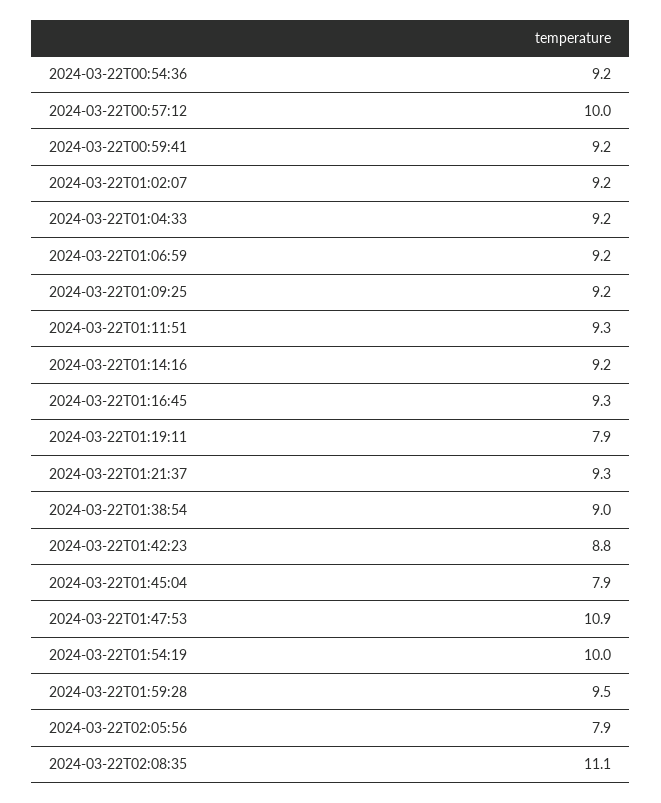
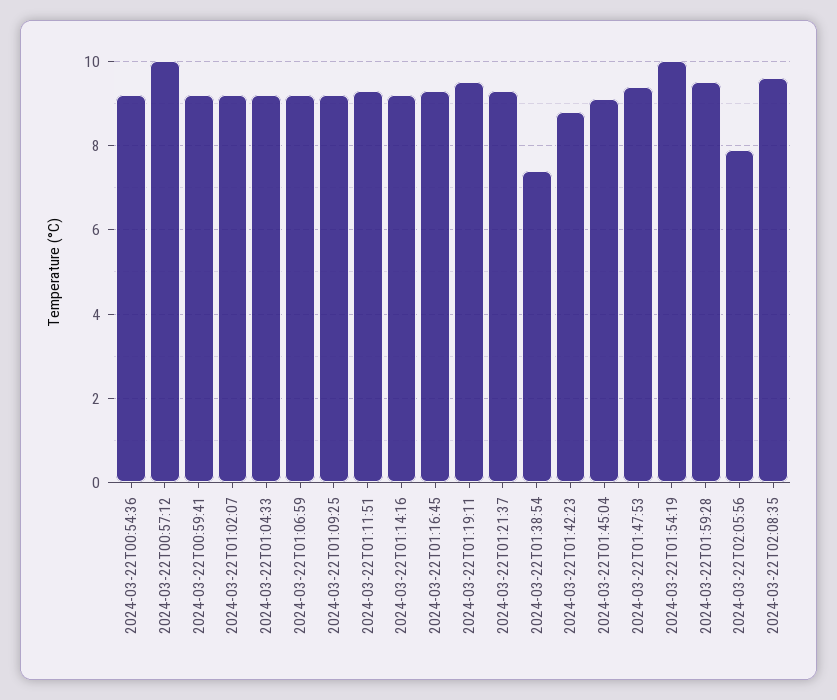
2024-03-22T01:19:11: 7.9 -> 9.5
2024-03-22T01:38:54: 9 -> 7.5
2024-03-22T01:45:04: 7.9 -> 9
2024-03-22T01:47:53: 10.9 -> 9.5
2024-03-22T02:08:35: 11.1 -> 9.5

